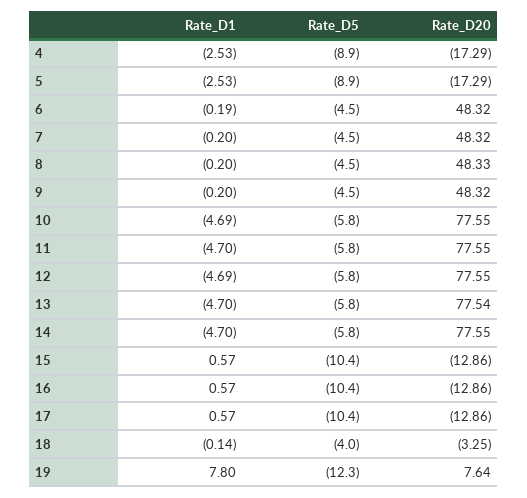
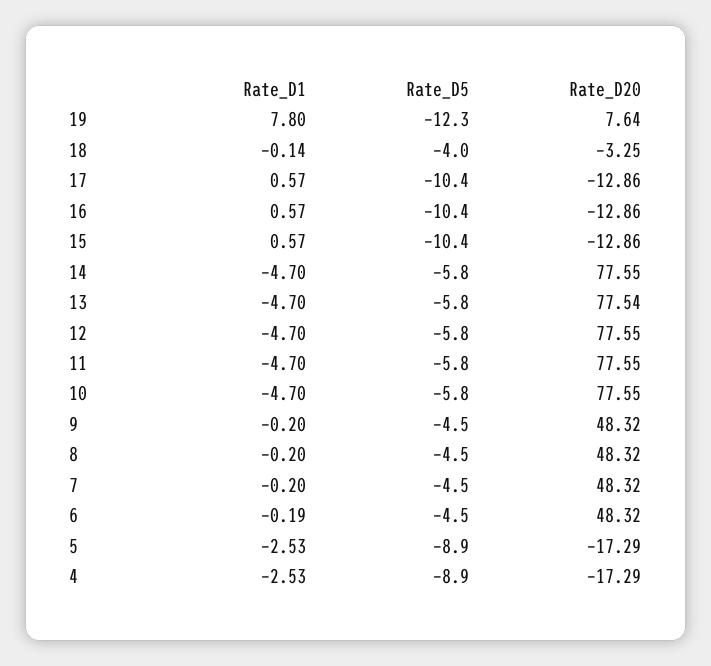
Rate_D20, 8: 48.33 -> 48.32
Rate_D1, 10: -4.69 -> -4.7
Rate_D1, 12: -4.69 -> -4.7

